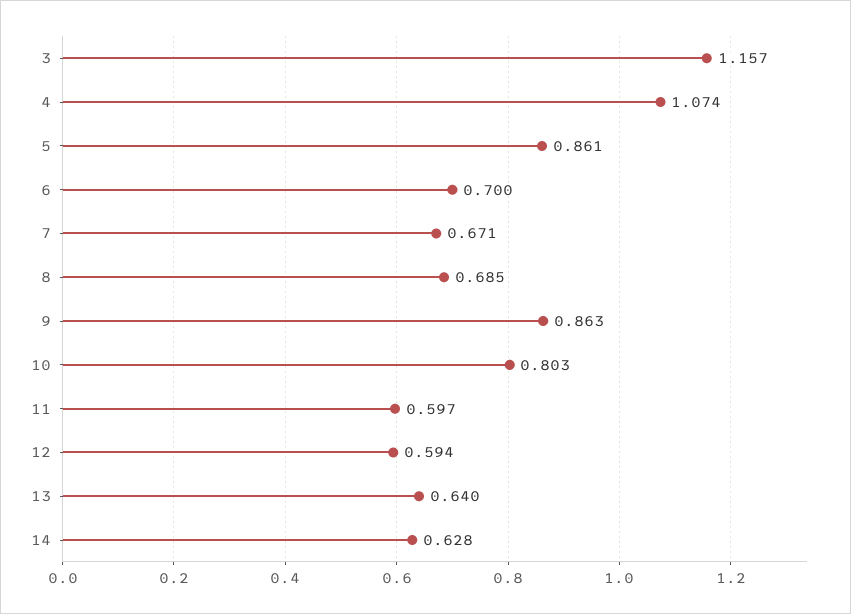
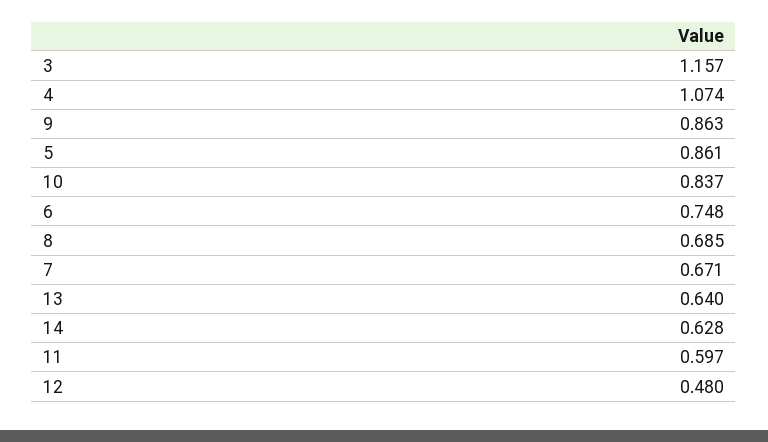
6: 0.7 -> 0.748
10: 0.803 -> 0.837
12: 0.594 -> 0.48

